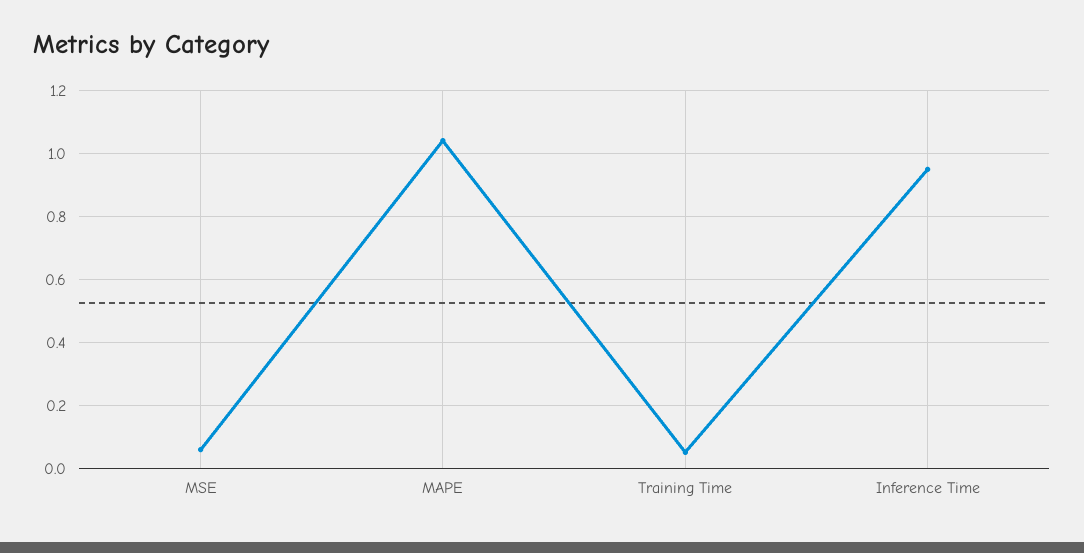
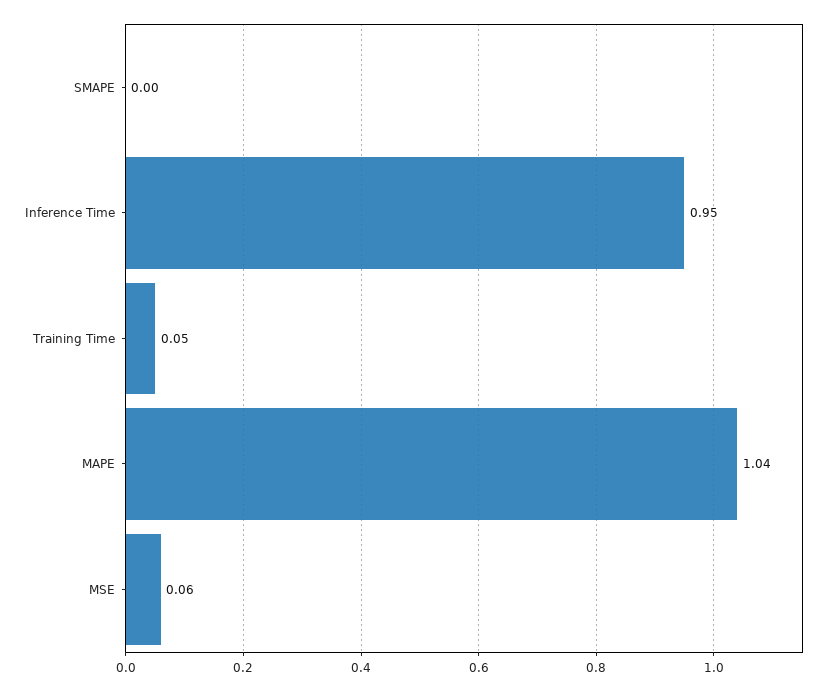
SMAPE: none -> 0

